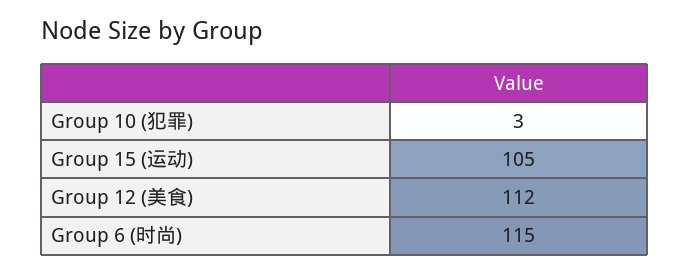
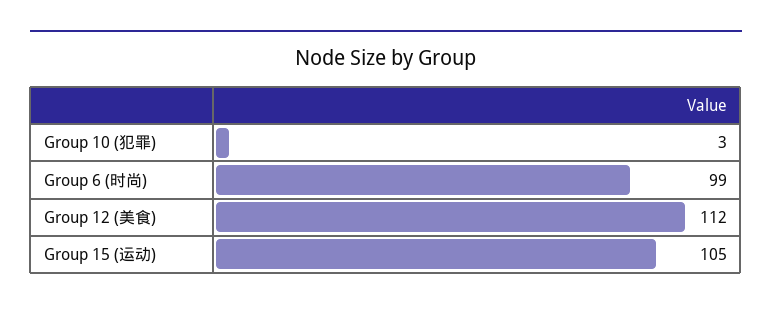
Group 6 (时尚): 115 -> 99

